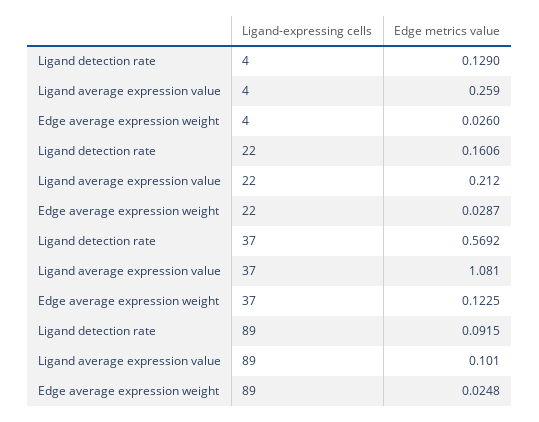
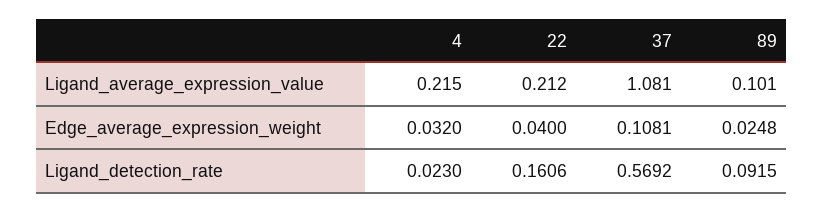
Ligand detection rate, 4: 0.129 -> 0.023
Ligand average expression value, 4: 0.259 -> 0.215
Edge average expression weight, 4: 0.026 -> 0.032
Edge average expression weight, 22: 0.0287 -> 0.04
Edge average expression weight, 37: 0.1225 -> 0.1081

